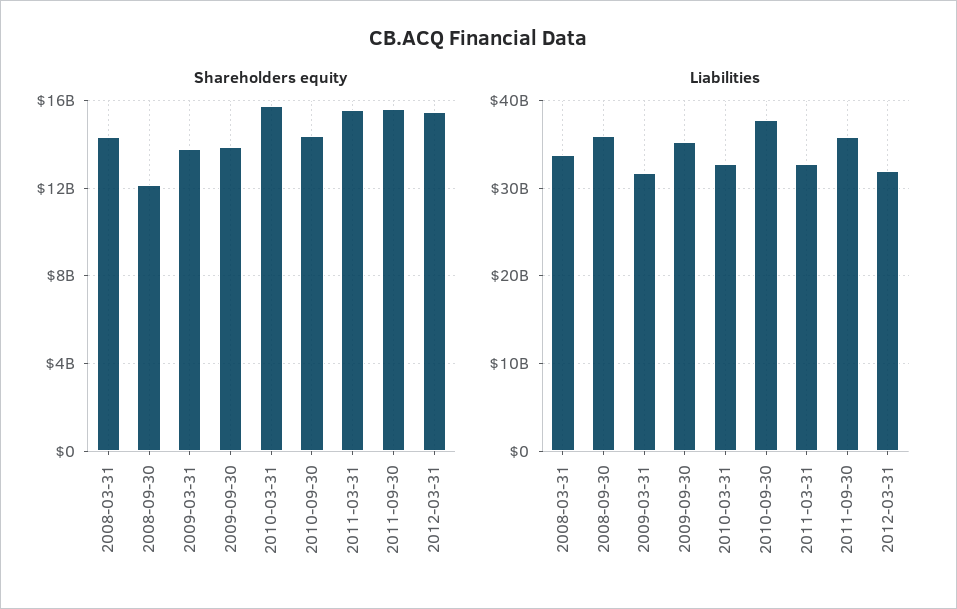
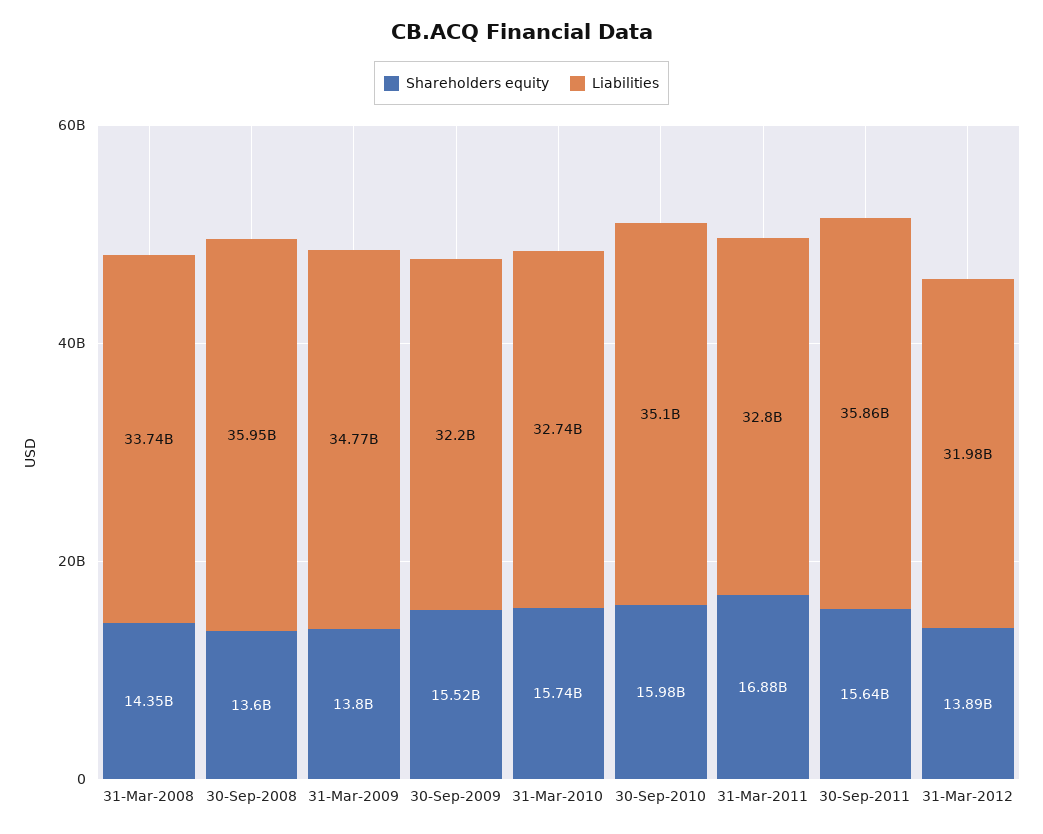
Shareholders equity, 2008-09-30: 12000000000 -> 13600000000
Shareholders equity, 2009-09-30: 14000000000 -> 15520000000
Shareholders equity, 2010-09-30: 14500000000 -> 15980000000
Shareholders equity, 2011-03-31: 15500000000 -> 16880000000
Shareholders equity, 2012-03-31: 15500000000 -> 13890000000
Liabilities, 2009-03-31: 32000000000 -> 34770000000
Liabilities, 2009-09-30: 35000000000 -> 32200000000
Liabilities, 2010-09-30: 38000000000 -> 35100000000

